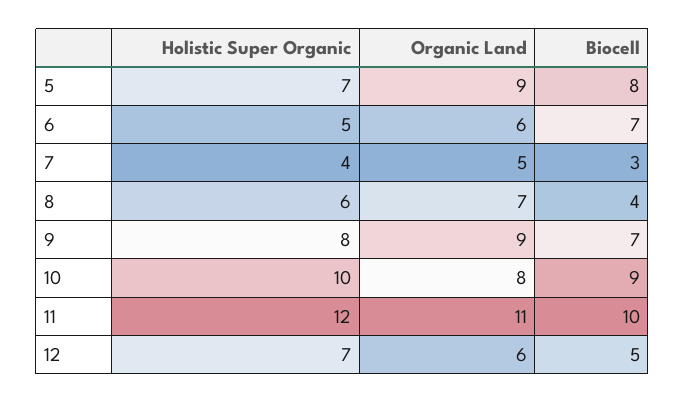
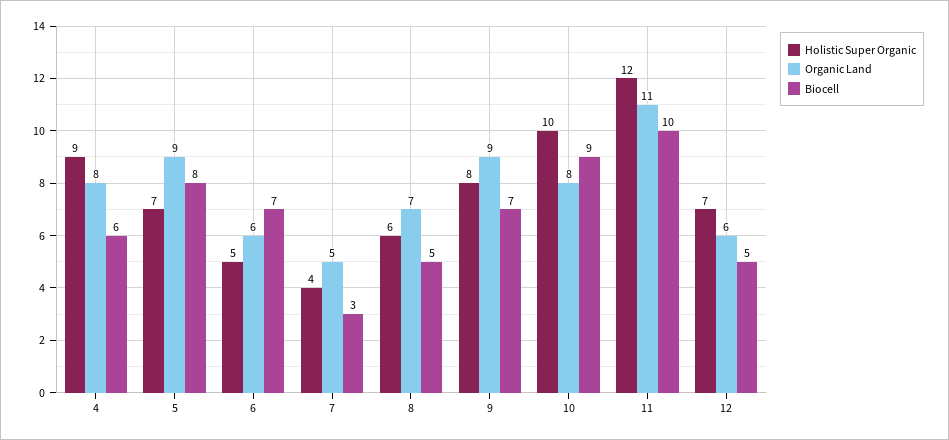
Biocell, 8: 4 -> 5
Holistic Super Organic, 4: none -> 9
Organic Land, 4: none -> 8
Biocell, 4: none -> 6

